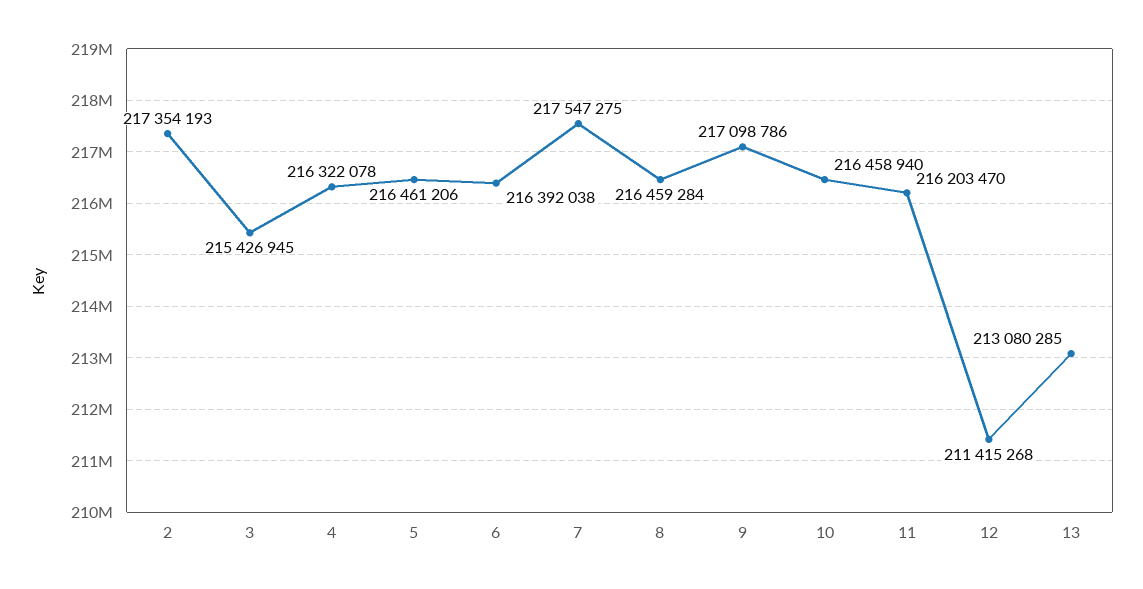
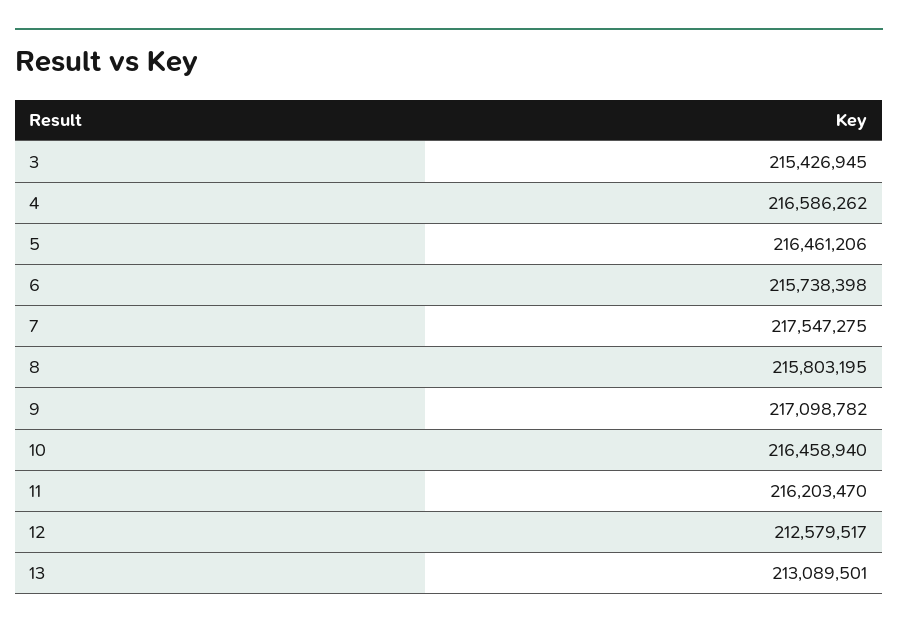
2: 217354193 -> none
4: 216322078 -> 216586262
6: 216392038 -> 215738398
8: 216459284 -> 215803195
9: 217098786 -> 217098782
12: 211415268 -> 212579517
13: 213080285 -> 213089501

